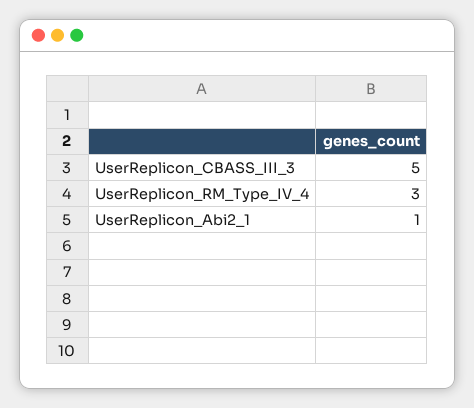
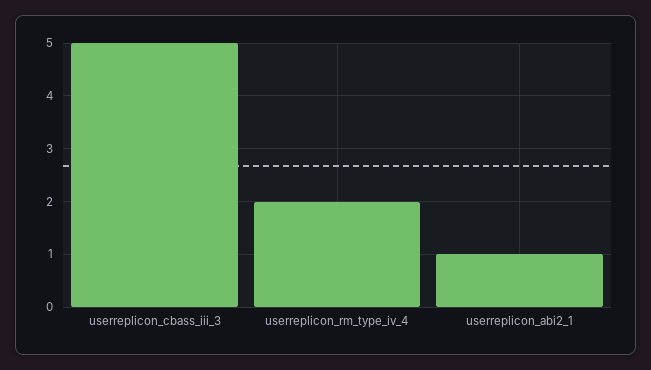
UserReplicon_RM_Type_IV_4: 3 -> 2

